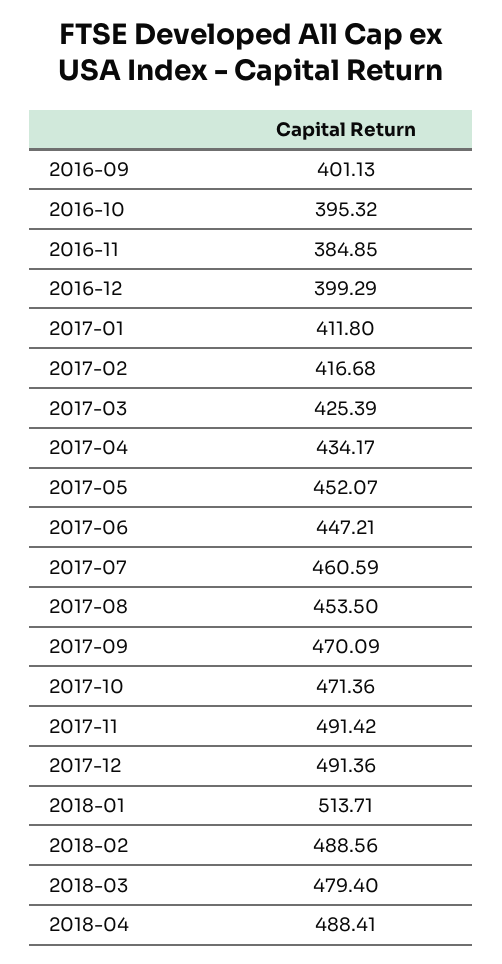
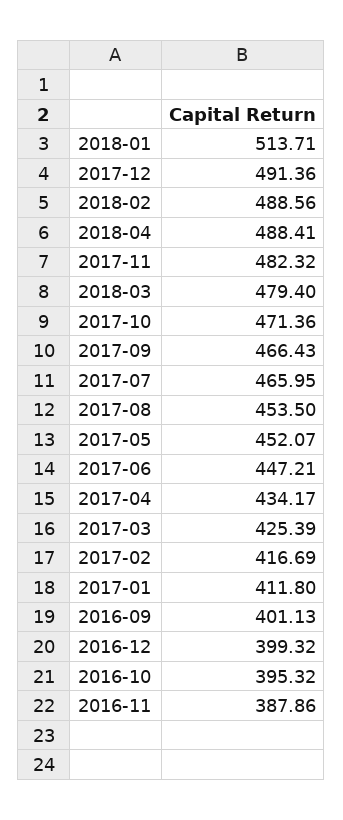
2016-11: 384.85 -> 387.86
2016-12: 399.29 -> 399.32
2017-02: 416.68 -> 416.69
2017-07: 460.59 -> 465.95
2017-09: 470.09 -> 466.43
2017-11: 491.42 -> 482.32

